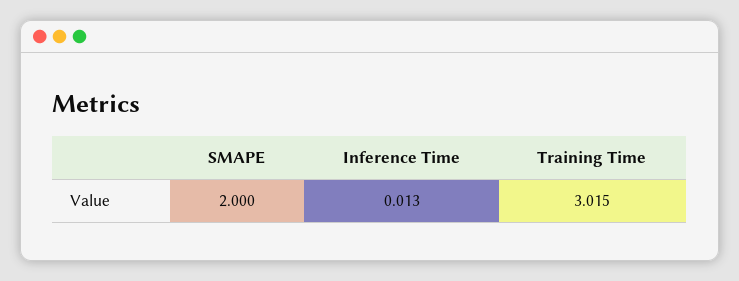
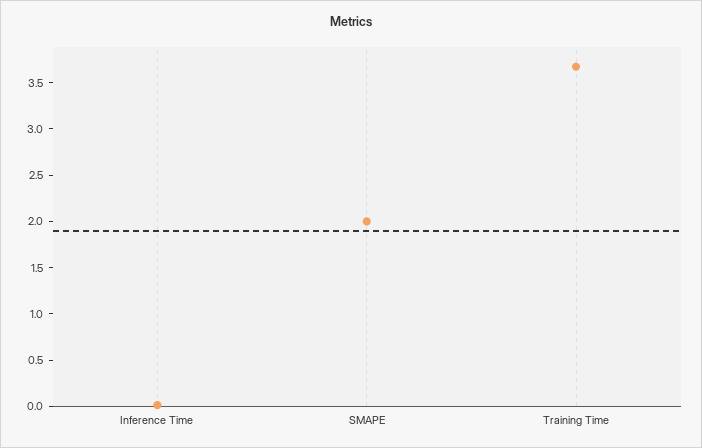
Training Time: 3.015 -> 3.7

